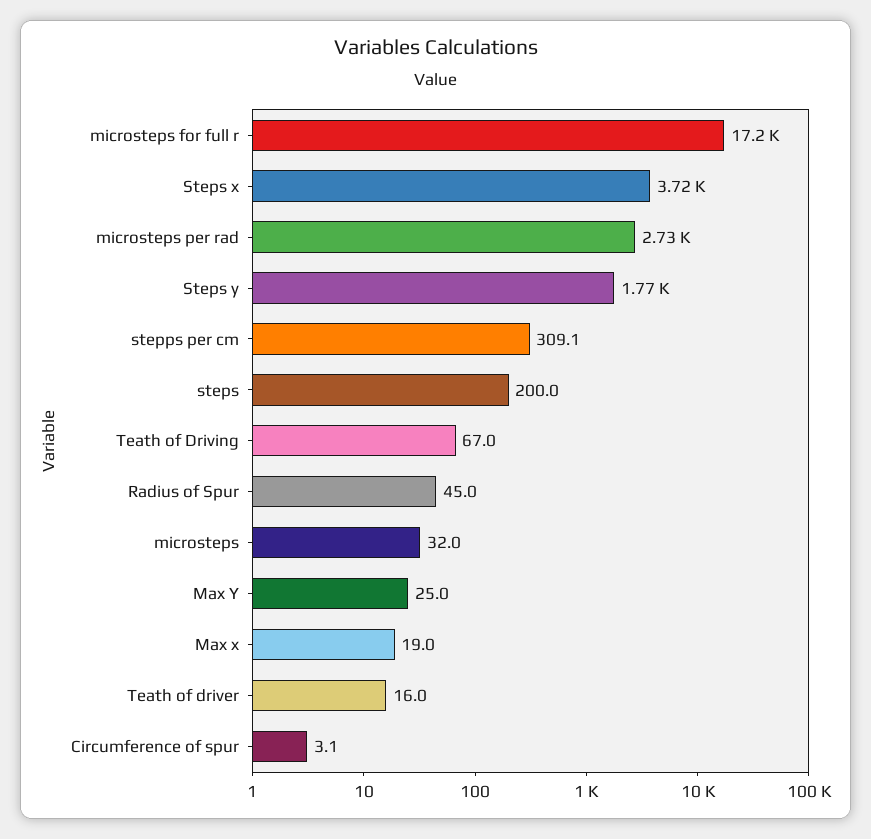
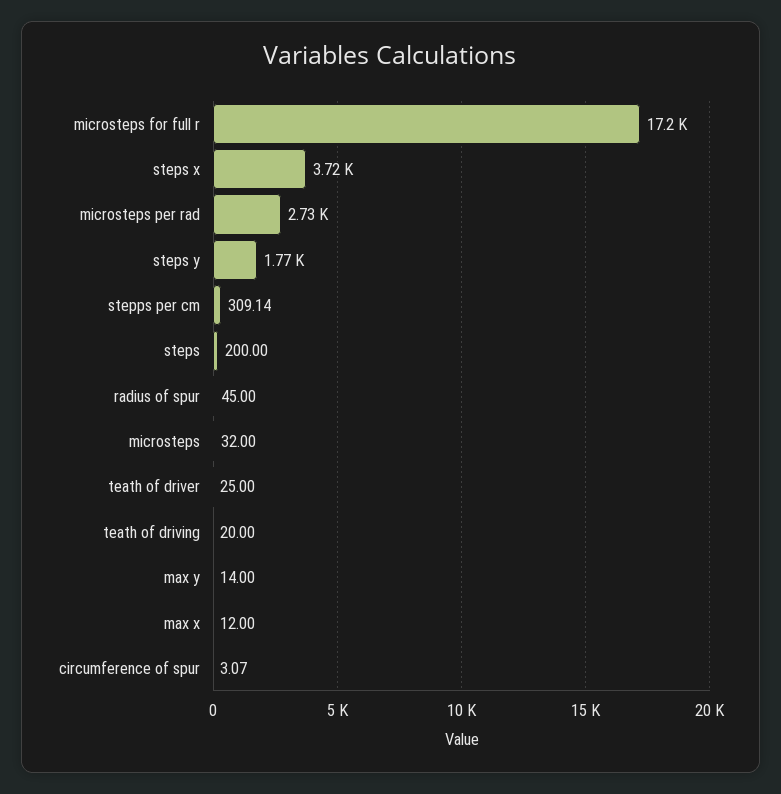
Teath of Driving: 67 -> 20
Max Y: 25 -> 14
Max x: 19 -> 12
Teath of driver: 16 -> 25

